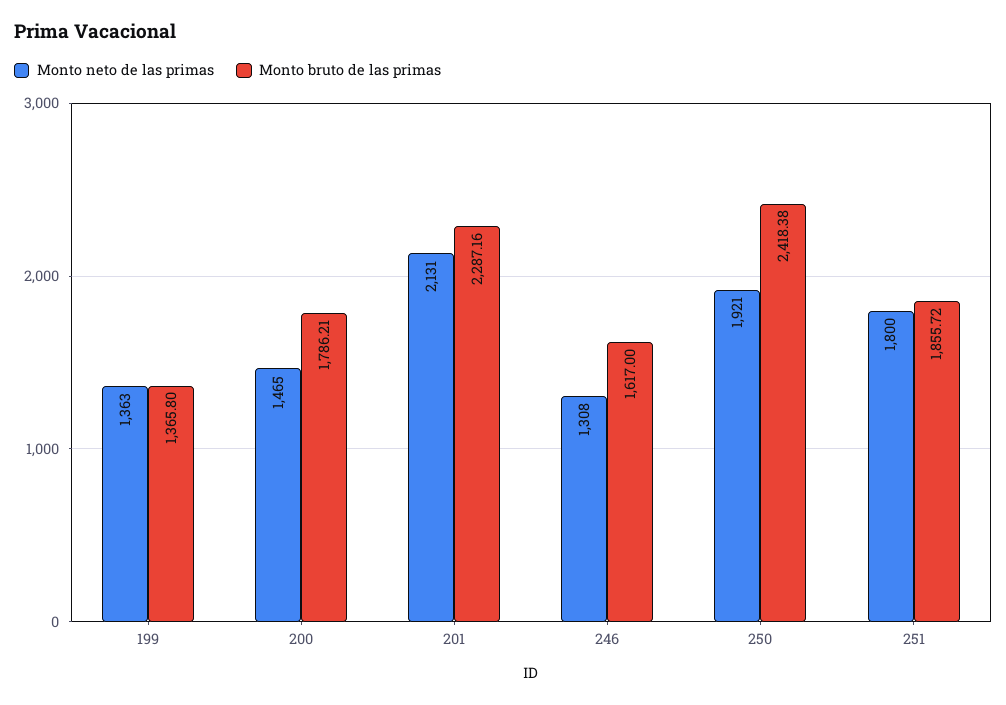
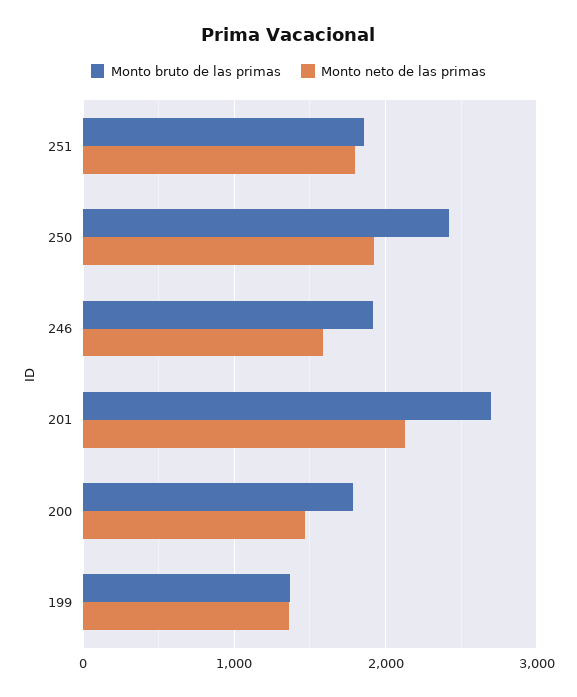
Monto bruto de las primas, 201: 2287.16 -> 2700
Monto neto de las primas, 246: 1308 -> 1600
Monto bruto de las primas, 246: 1617 -> 1900

